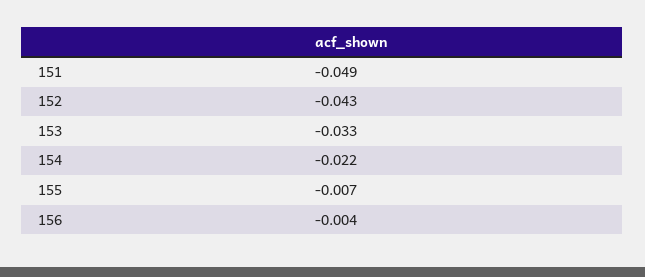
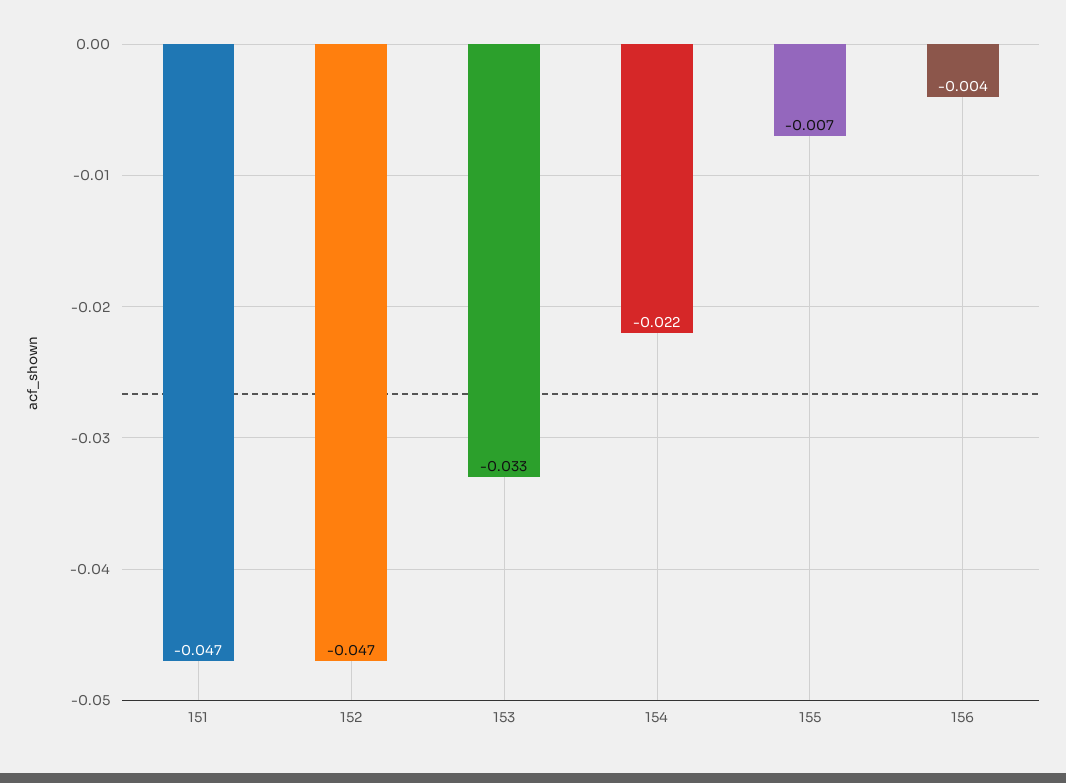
151: -0.049 -> -0.047
152: -0.043 -> -0.047

